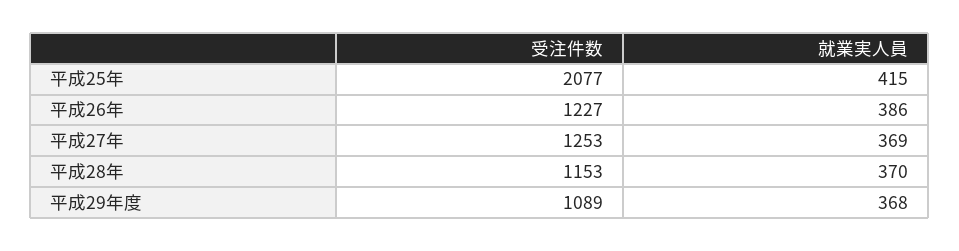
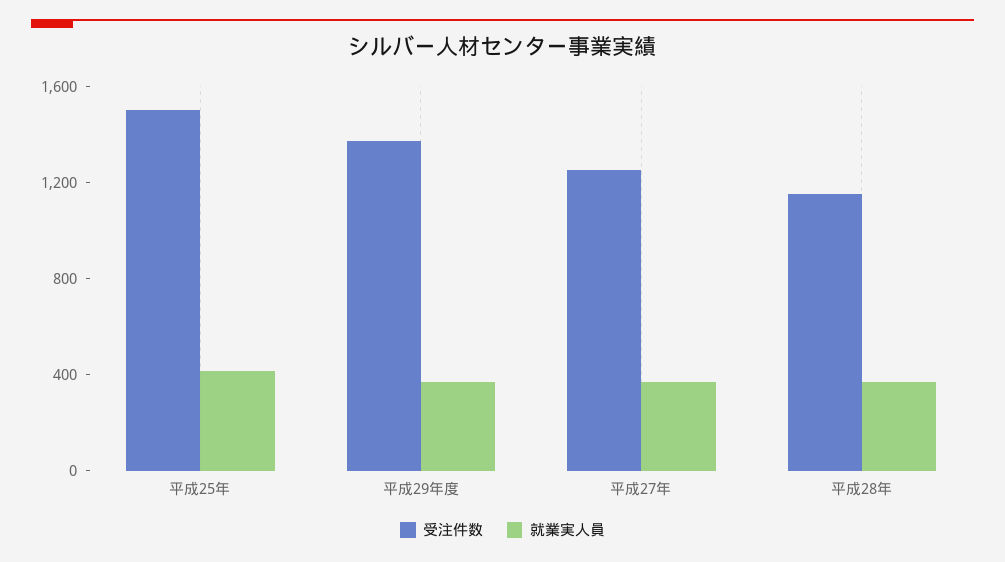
受注件数, 平成25年: 2077 -> 1500
受注件数, 平成26年: 1227 -> none
就業実人員, 平成26年: 386 -> none
受注件数, 平成29年度: 1089 -> 1400

